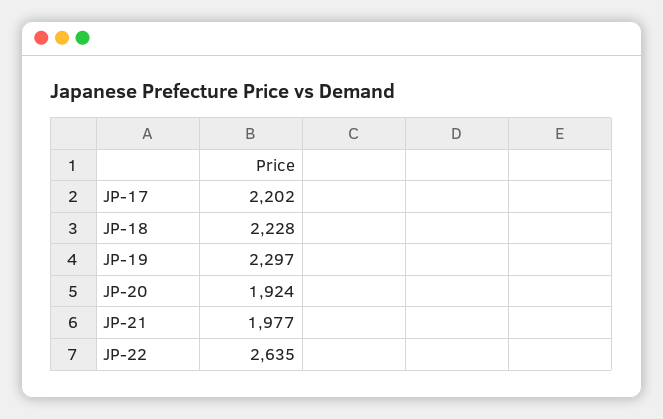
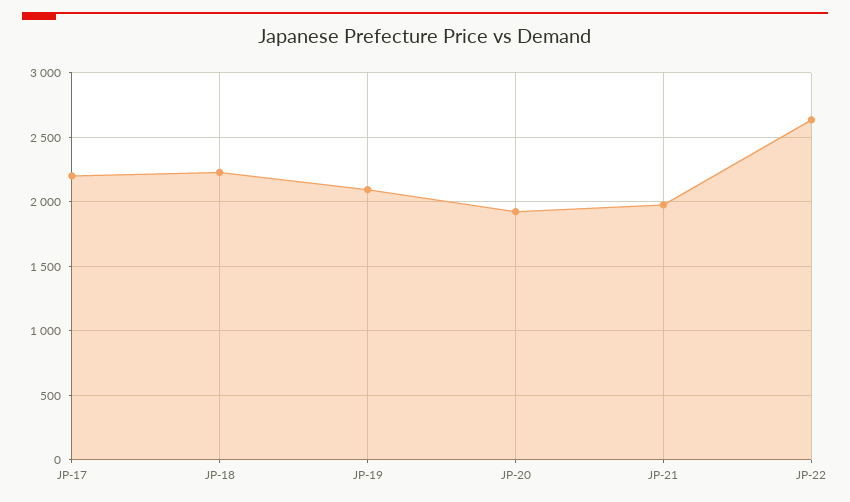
JP-19: 2297 -> 2100

